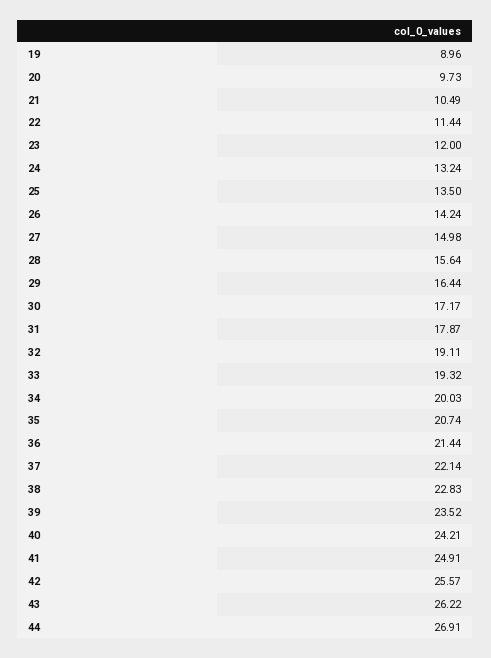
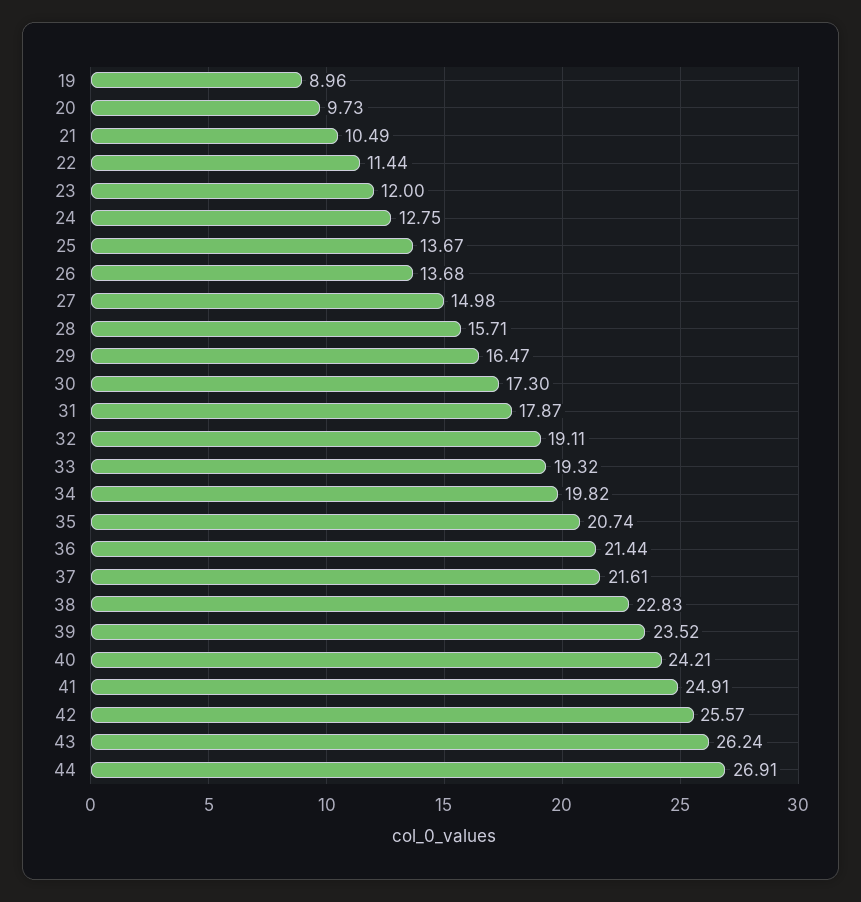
24: 13.24 -> 12.75
25: 13.5 -> 13.67
26: 14.24 -> 13.68
28: 15.64 -> 15.71
29: 16.44 -> 16.47
30: 17.17 -> 17.3
34: 20.03 -> 19.82
37: 22.14 -> 21.61
43: 26.22 -> 26.24

